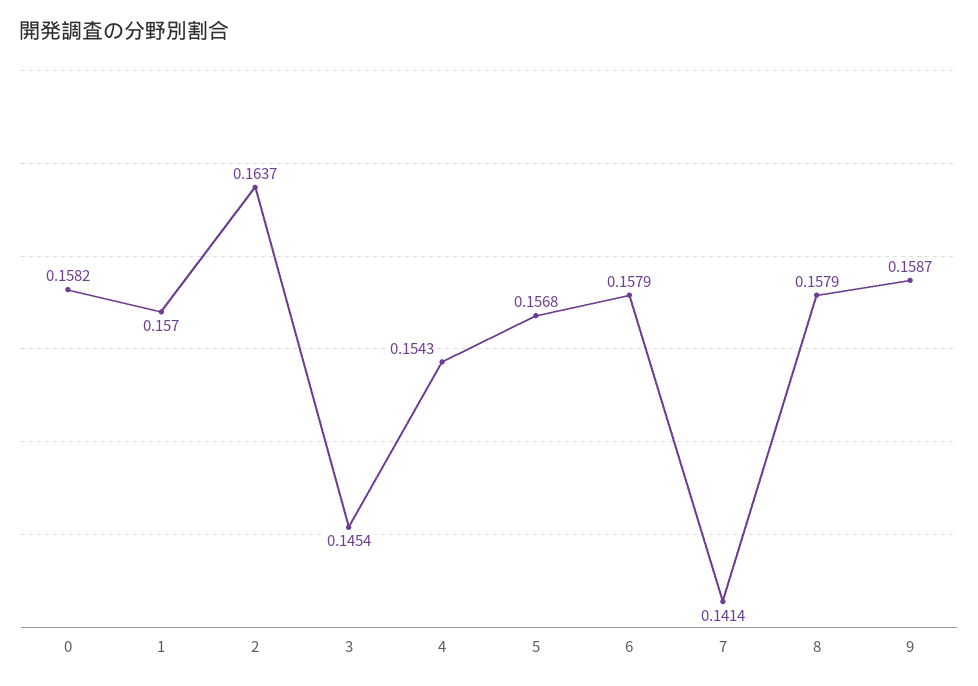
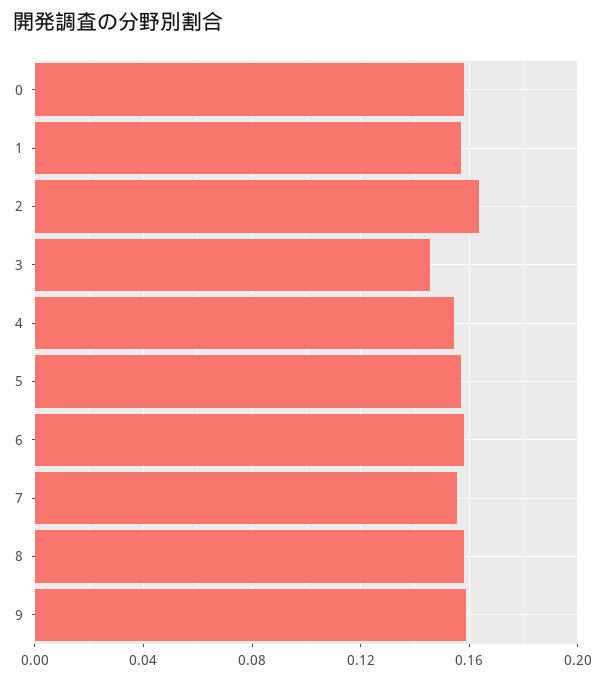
7: 0.1414 -> 0.155

